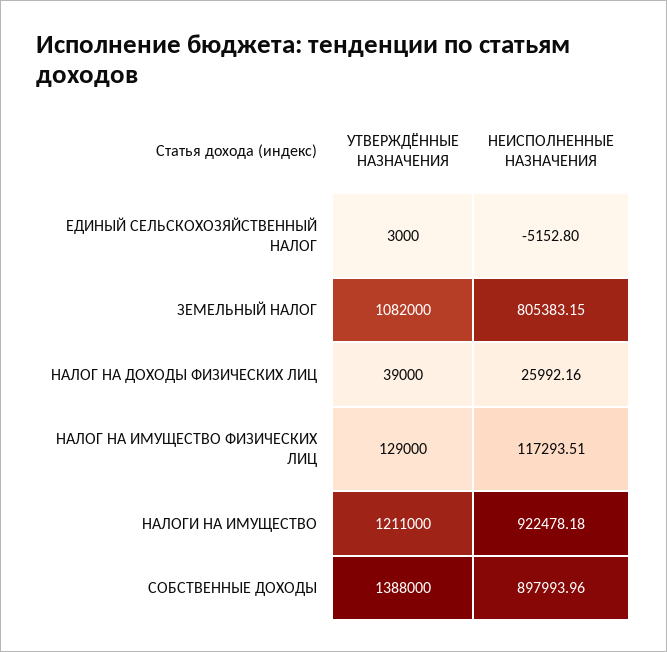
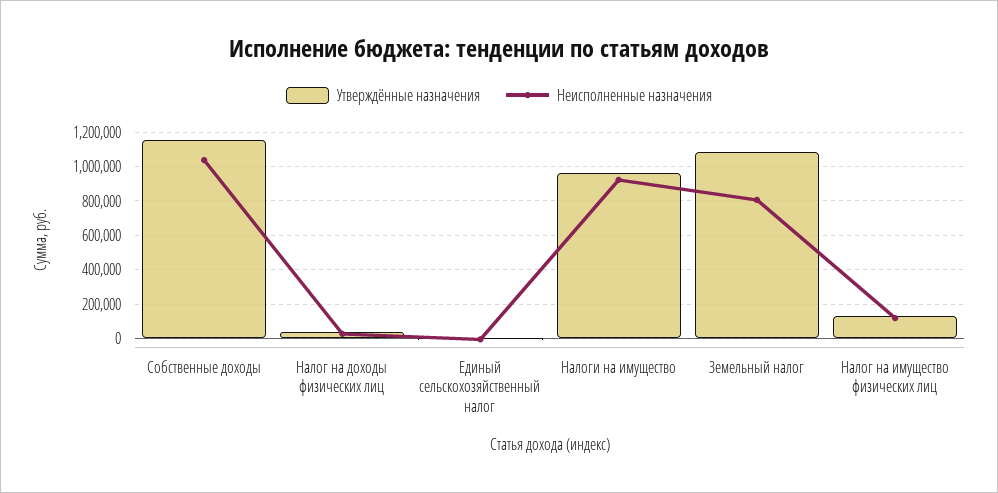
УТВЕРЖДЁННЫЕ НАЗНАЧЕНИЯ, НАЛОГИ НА ИМУЩЕСТВО: 1211000 -> 950000
УТВЕРЖДЁННЫЕ НАЗНАЧЕНИЯ, СОБСТВЕННЫЕ ДОХОДЫ: 1388000 -> 1150000
НЕИСПОЛНЕННЫЕ НАЗНАЧЕНИЯ, СОБСТВЕННЫЕ ДОХОДЫ: 897993.96 -> 1050000

